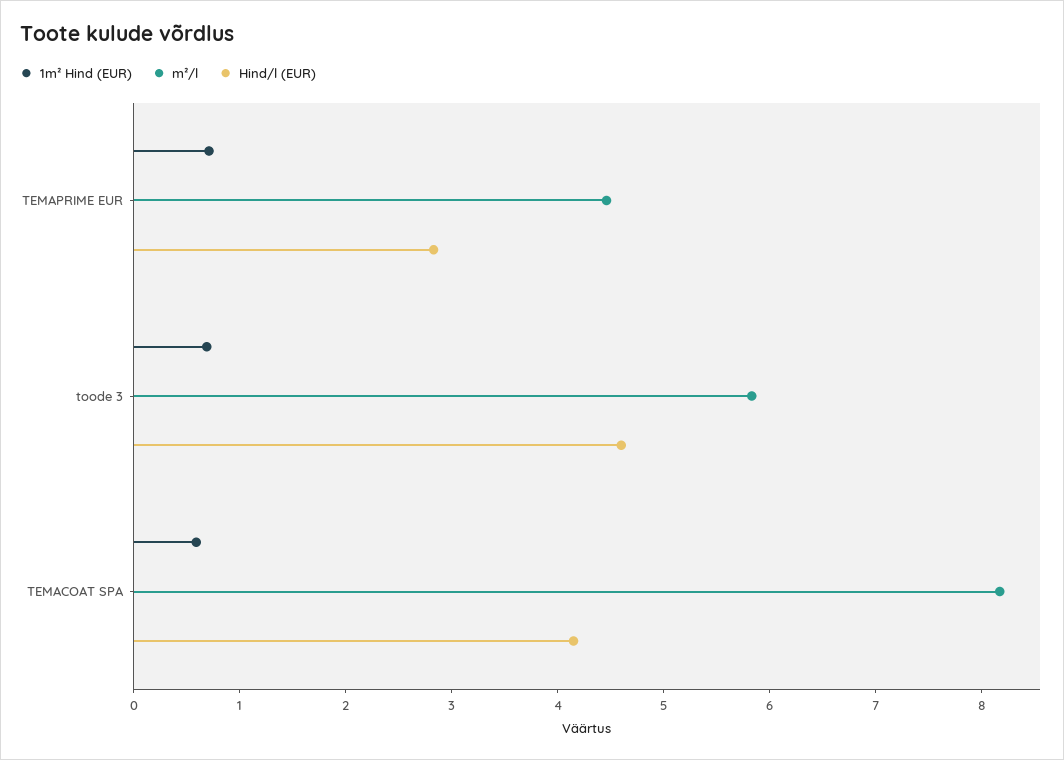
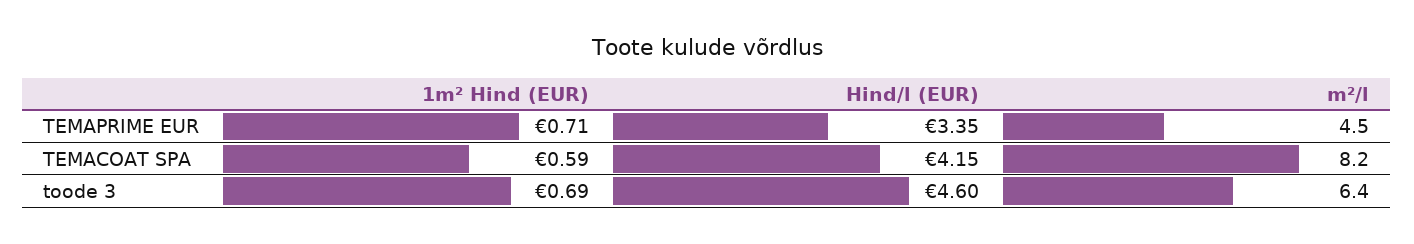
Hind/l (EUR), TEMAPRIME EUR: 2.8 -> 3.35
m²/l, toode 3: 5.8 -> 6.4

